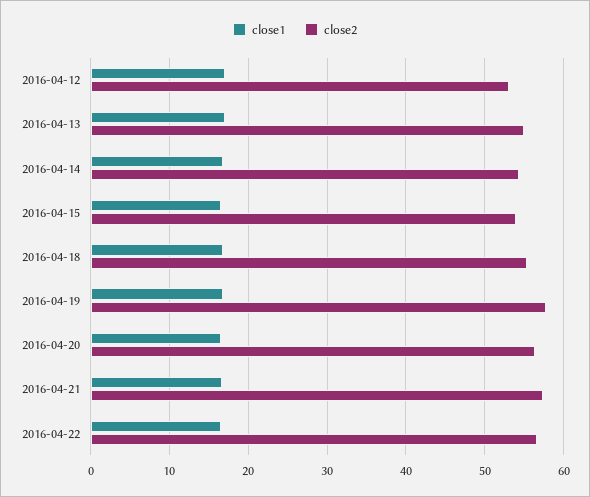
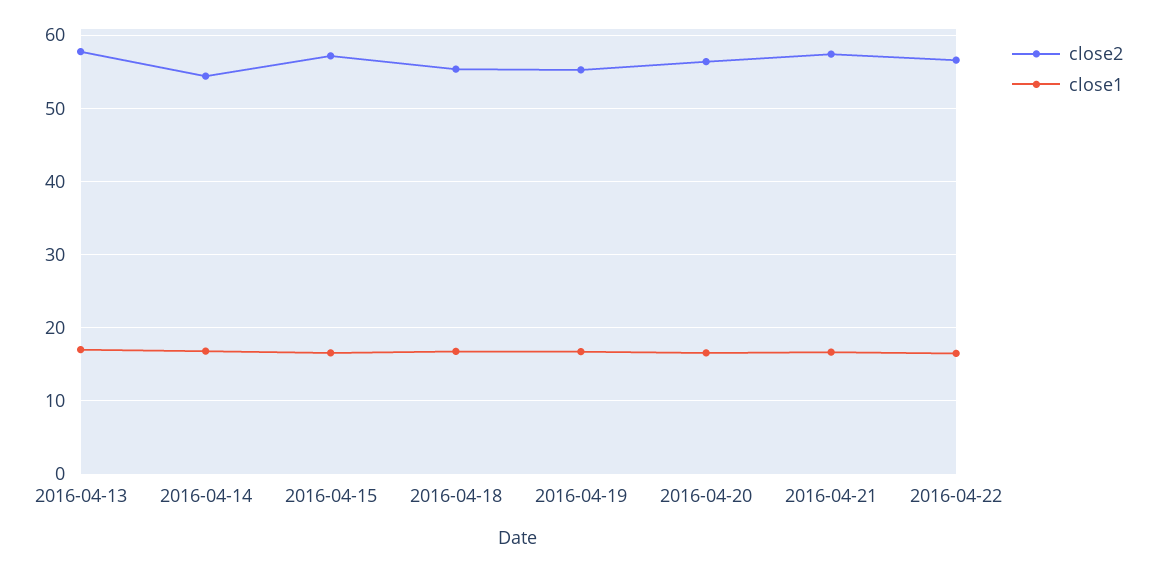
close1, 2016-04-12: 17 -> none
close2, 2016-04-12: 53 -> none
close2, 2016-04-13: 55 -> 58
close2, 2016-04-15: 54 -> 57
close2, 2016-04-19: 58 -> 55

